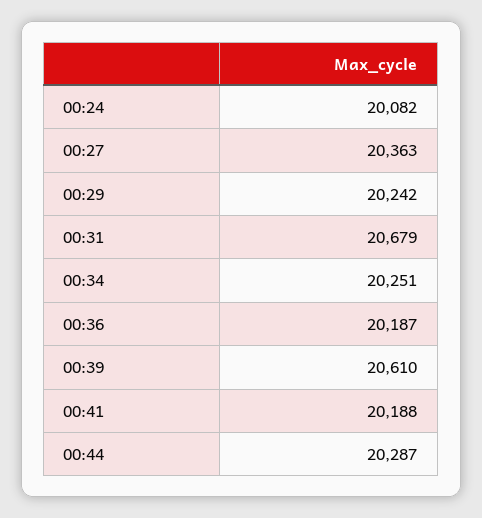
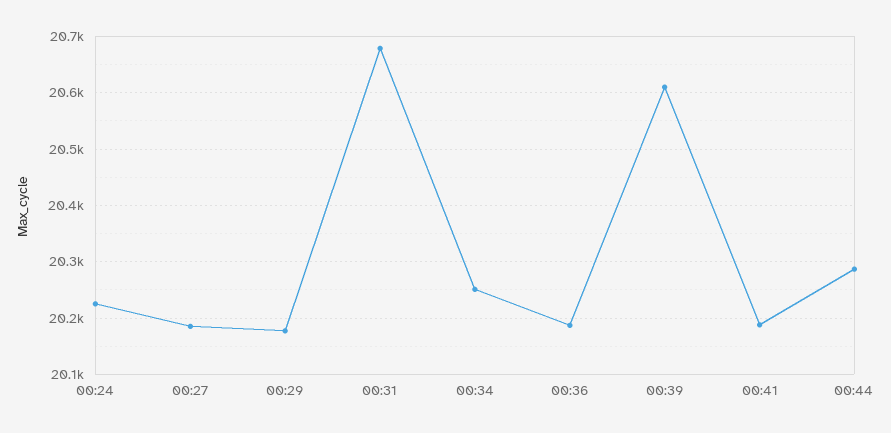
00:24: 20082 -> 20220
00:27: 20363 -> 20180
00:29: 20242 -> 20180

